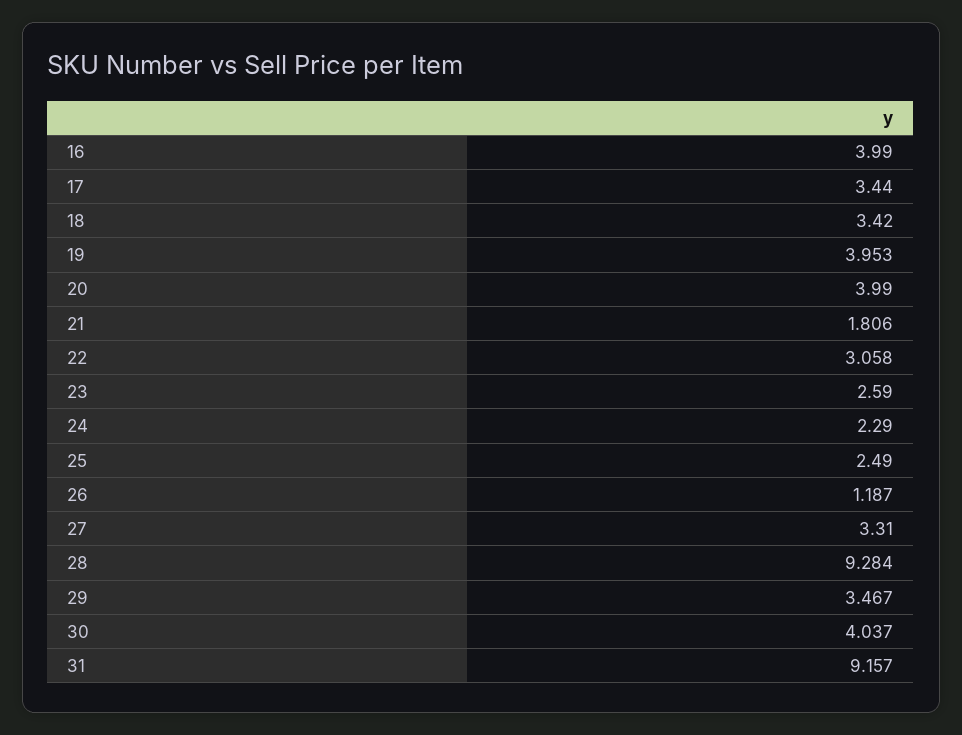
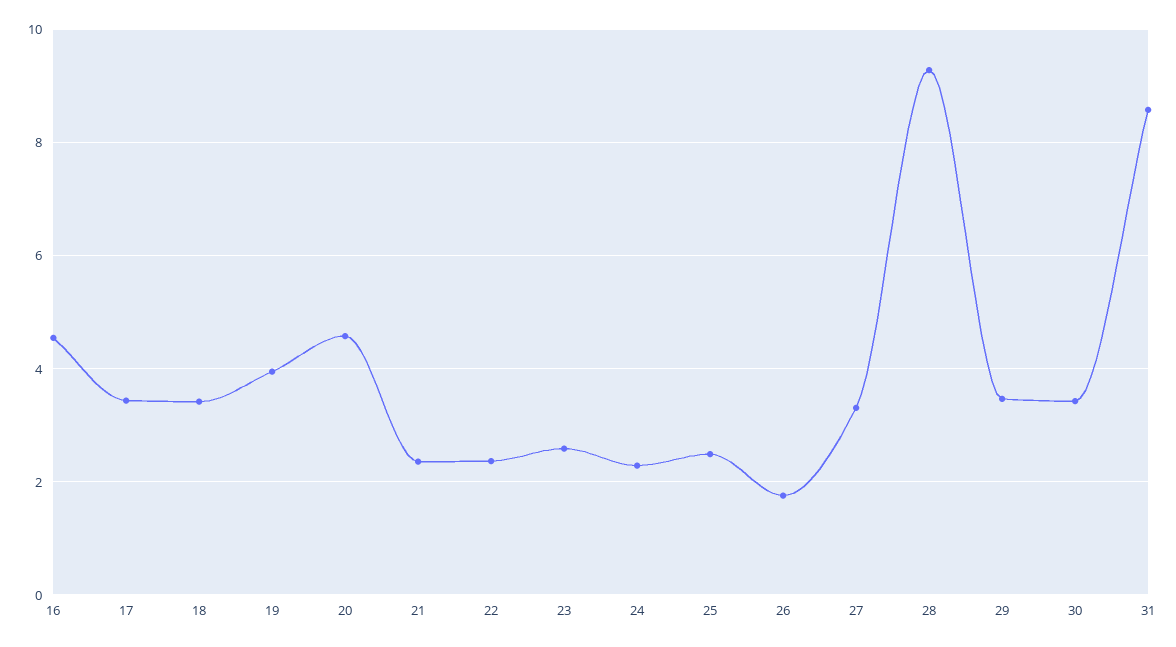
16: 3.99 -> 4.6
20: 3.99 -> 4.6
21: 1.806 -> 2.4
22: 3.058 -> 2.4
26: 1.187 -> 1.8
30: 4.037 -> 3.4
31: 9.157 -> 8.6

